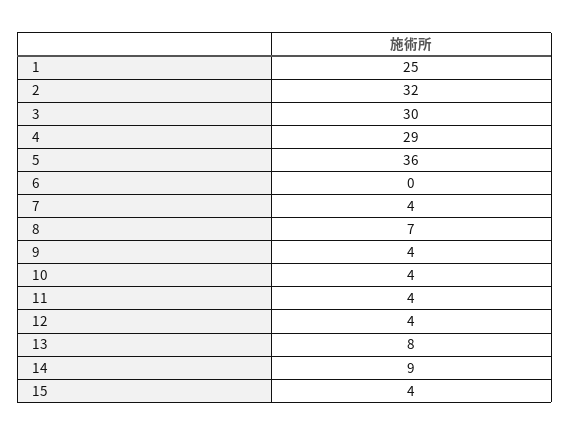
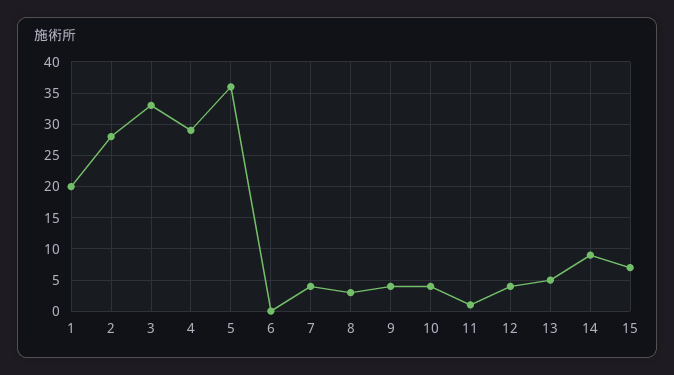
1: 25 -> 20
2: 32 -> 28
3: 30 -> 33
8: 7 -> 3
11: 4 -> 1
13: 8 -> 5
15: 4 -> 7

